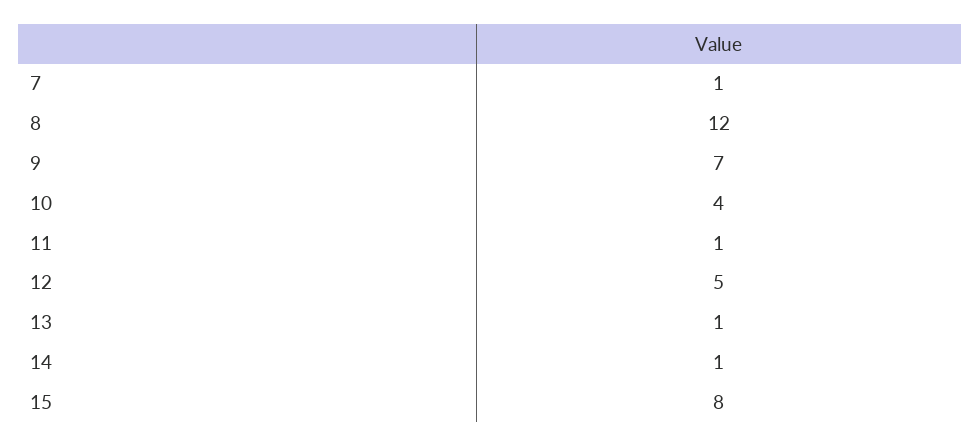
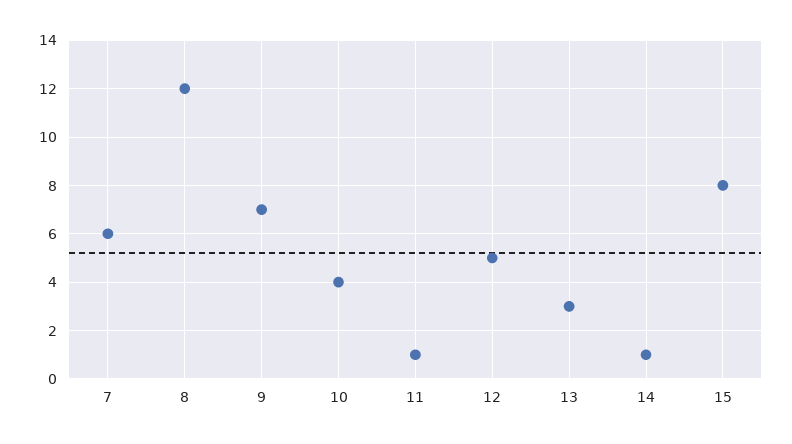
7: 1 -> 6
13: 1 -> 3

